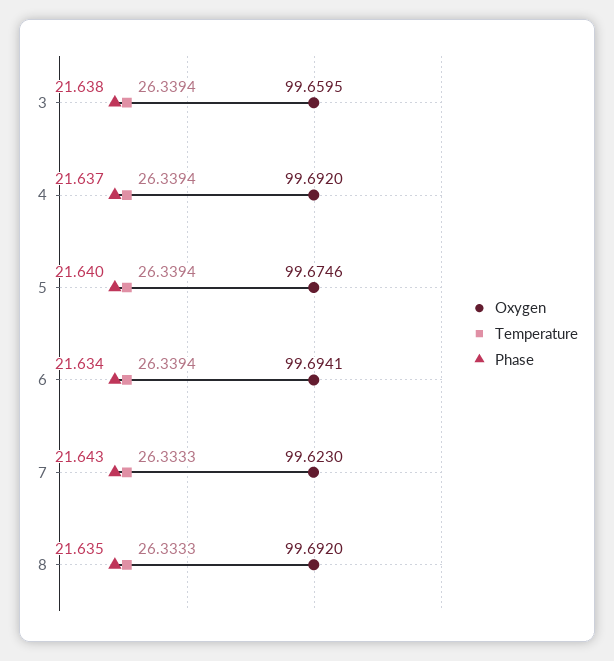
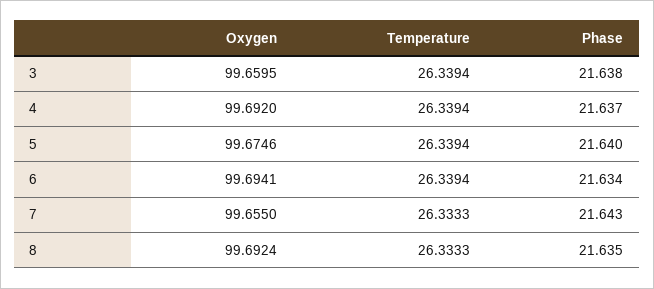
Oxygen, 7: 99.623 -> 99.655
Oxygen, 8: 99.692 -> 99.6924

